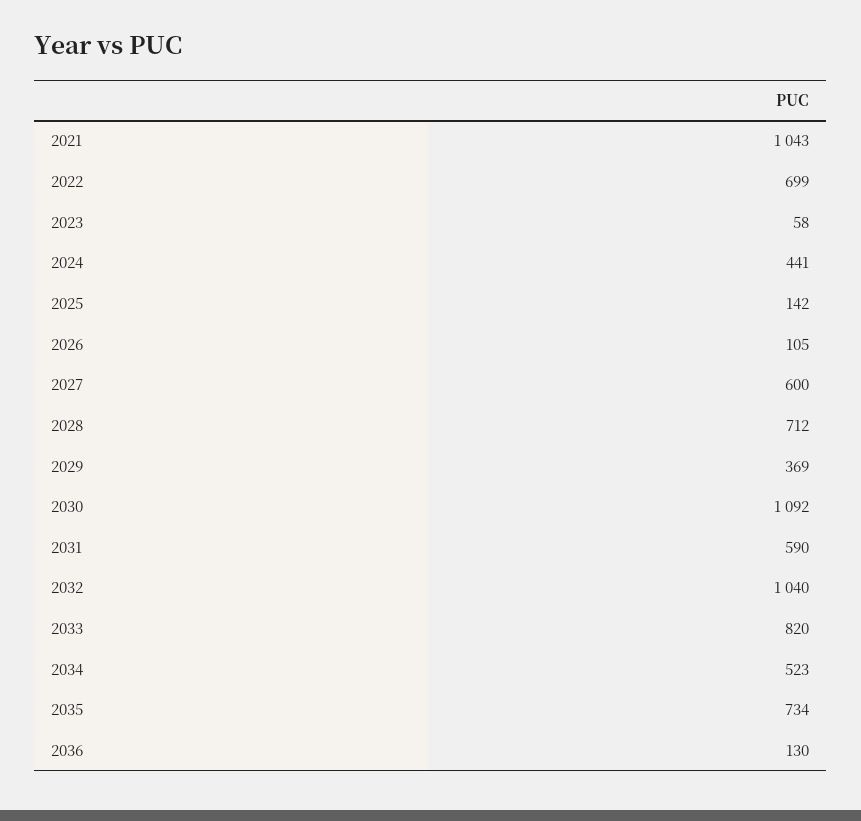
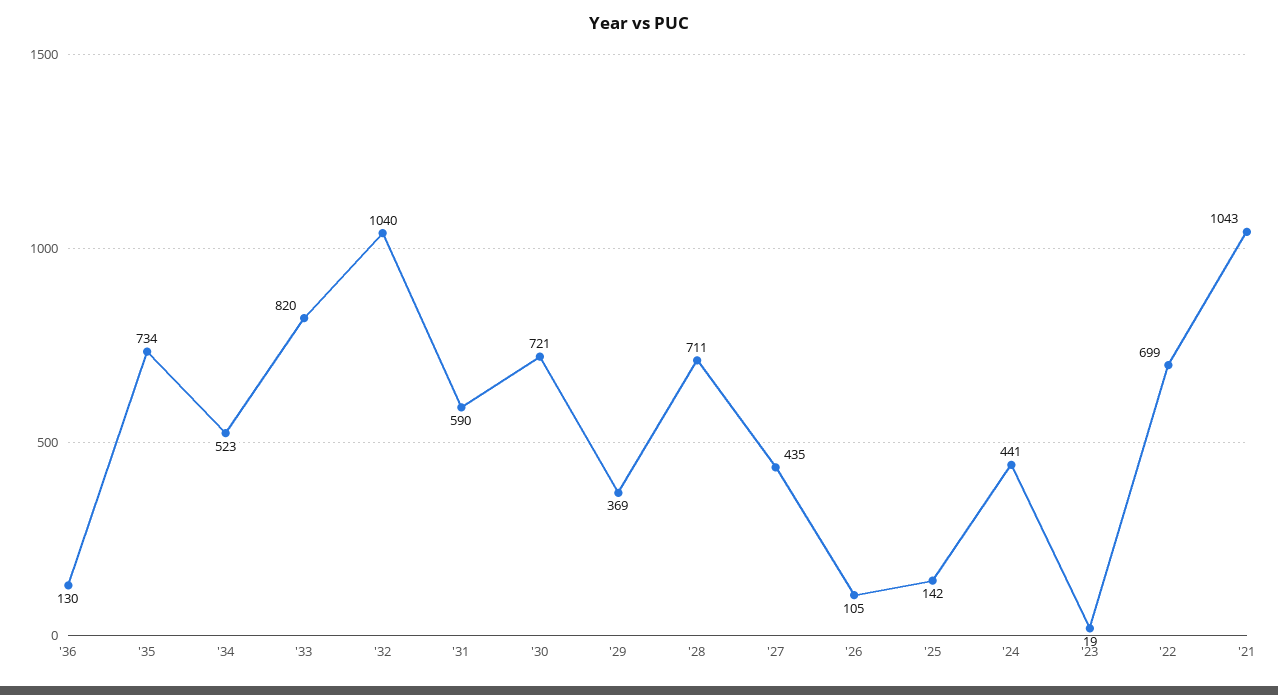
2023: 58 -> 19
2027: 600 -> 435
2028: 712 -> 711
2030: 1092 -> 721

